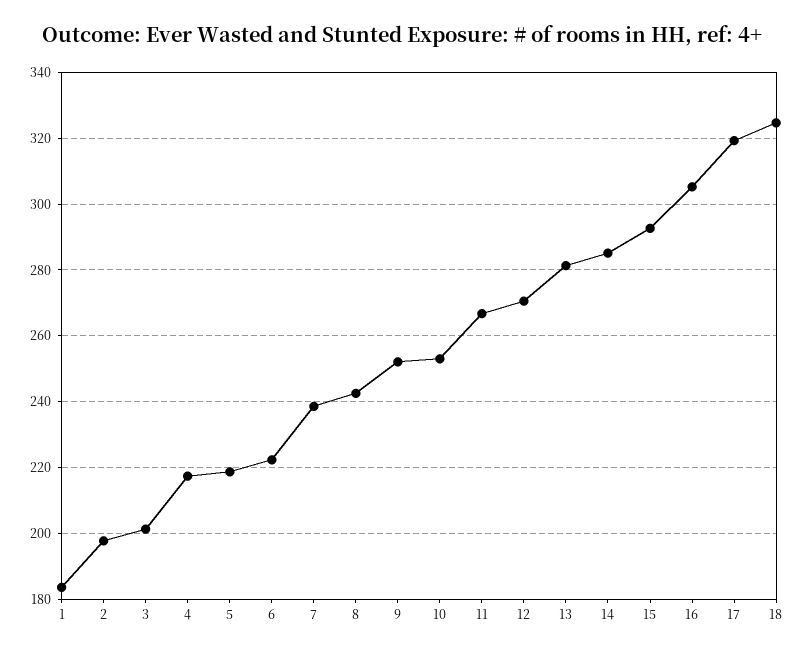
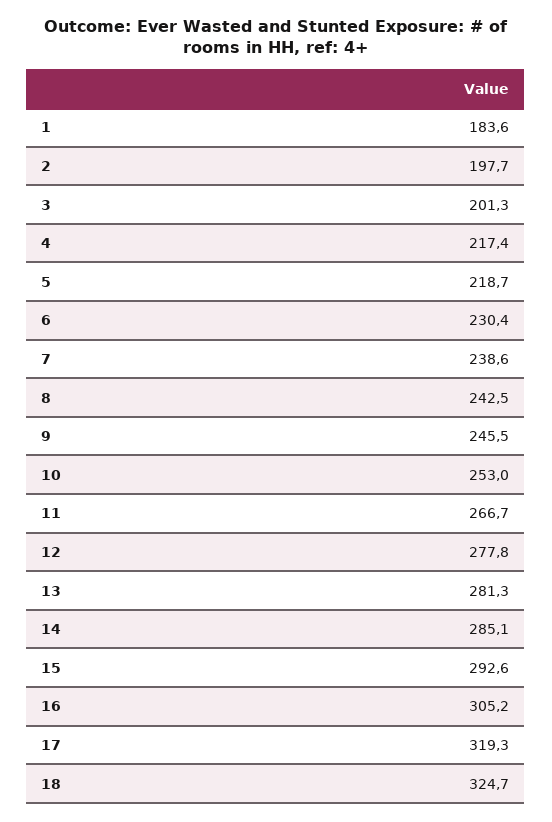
6: 222 -> 230.4
9: 252 -> 245.5
12: 270 -> 277.8

